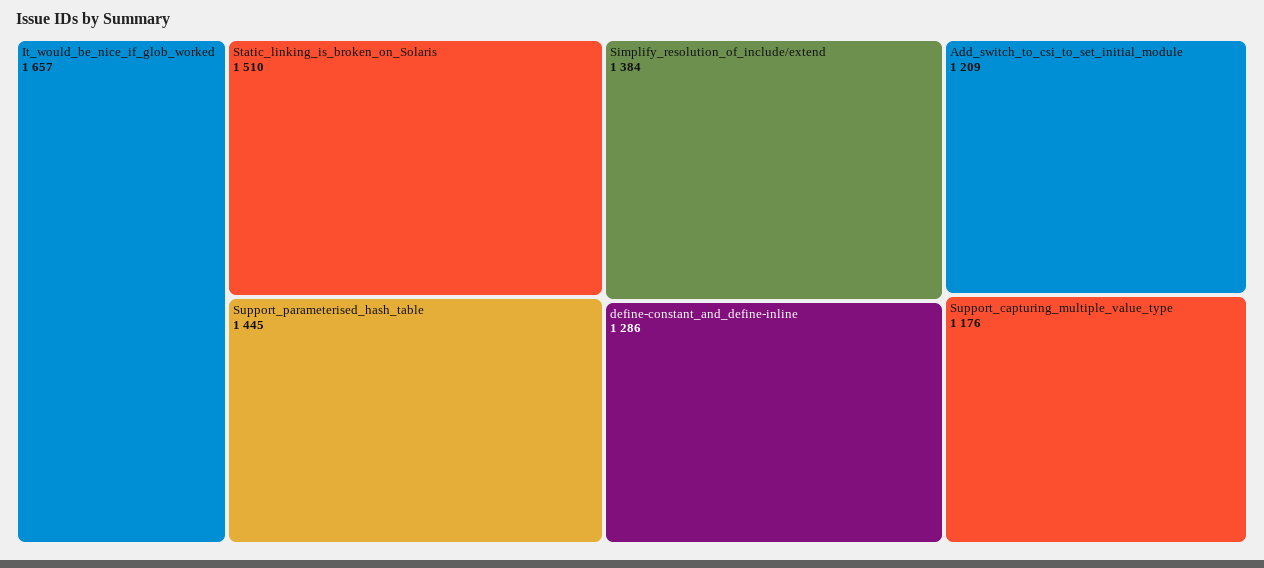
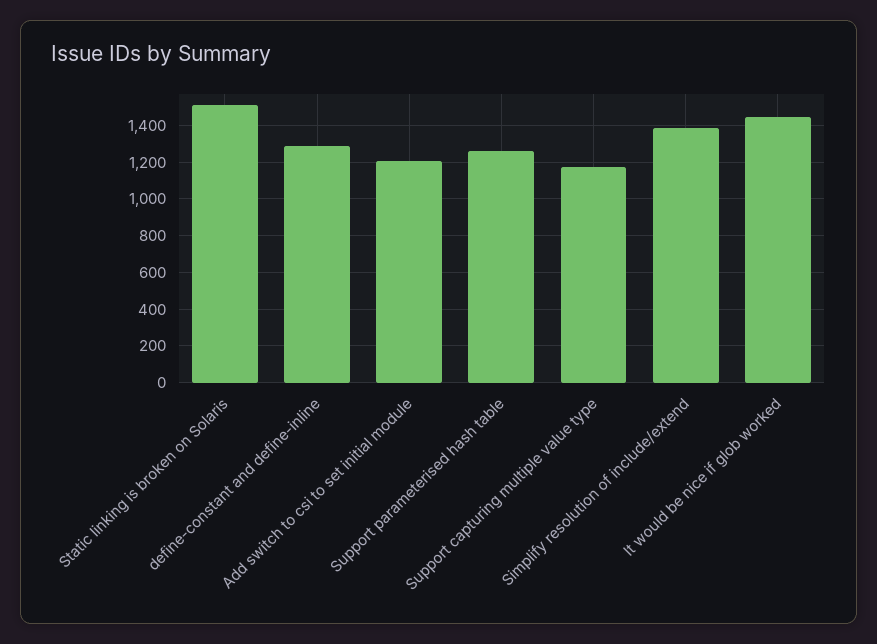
It_would_be_nice_if_glob_worked: 1657 -> 1450
Support_parameterised_hash_table: 1445 -> 1250

